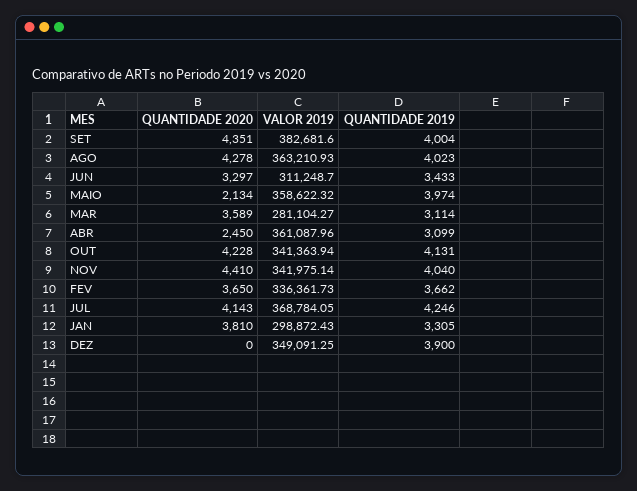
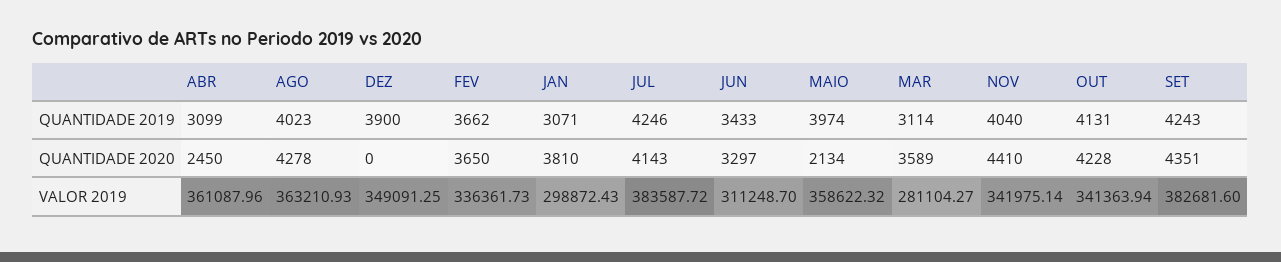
QUANTIDADE 2019, SET: 4004 -> 4243
VALOR 2019, JUL: 368784.05 -> 383587.72
QUANTIDADE 2019, JAN: 3305 -> 3071

